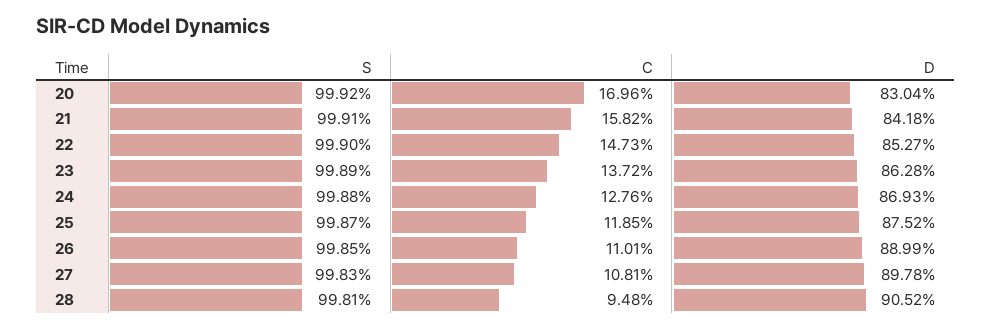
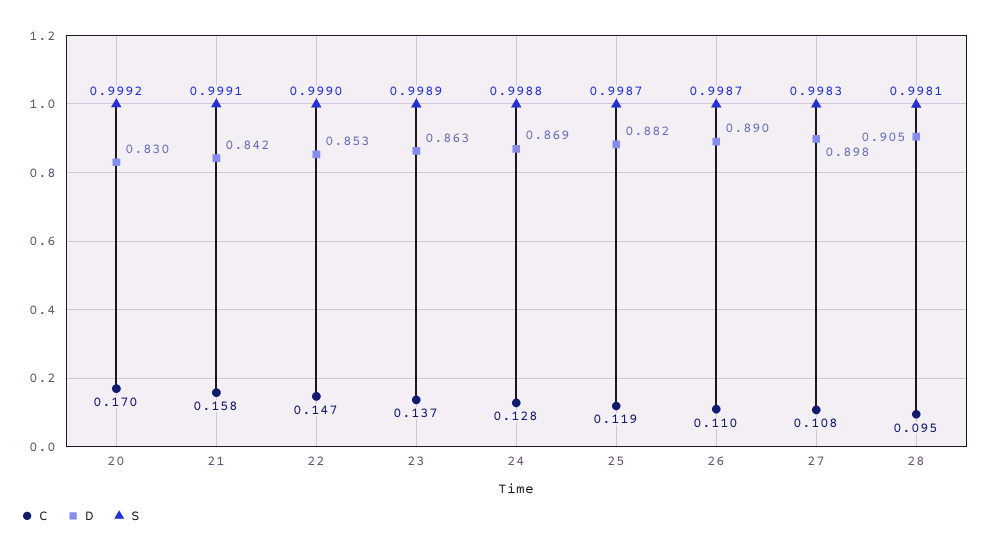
D, 25: 0.8752 -> 0.882
S, 26: 0.9985 -> 0.9987

